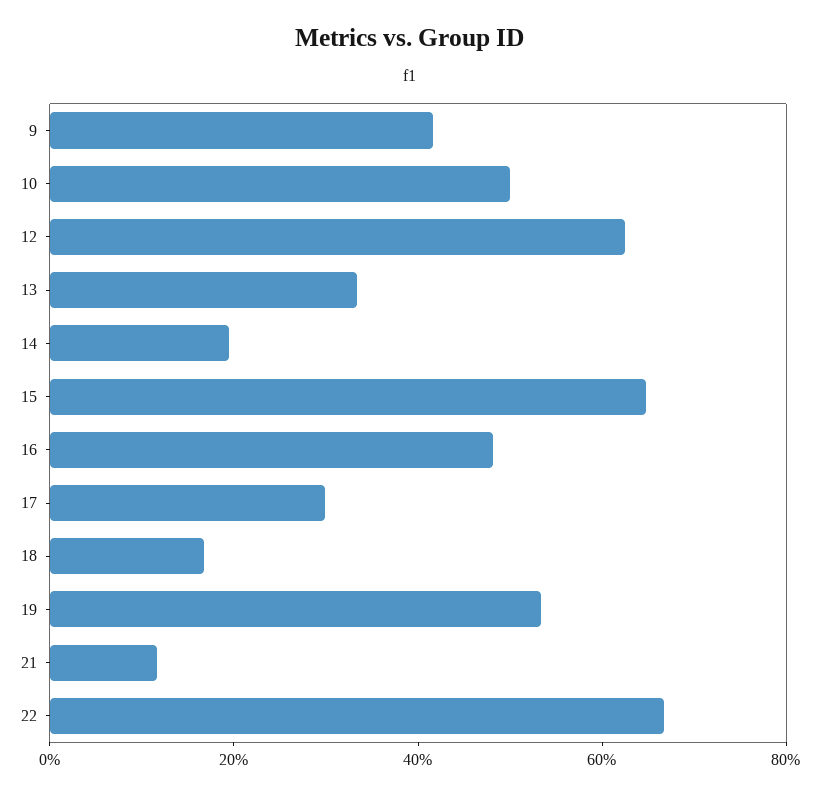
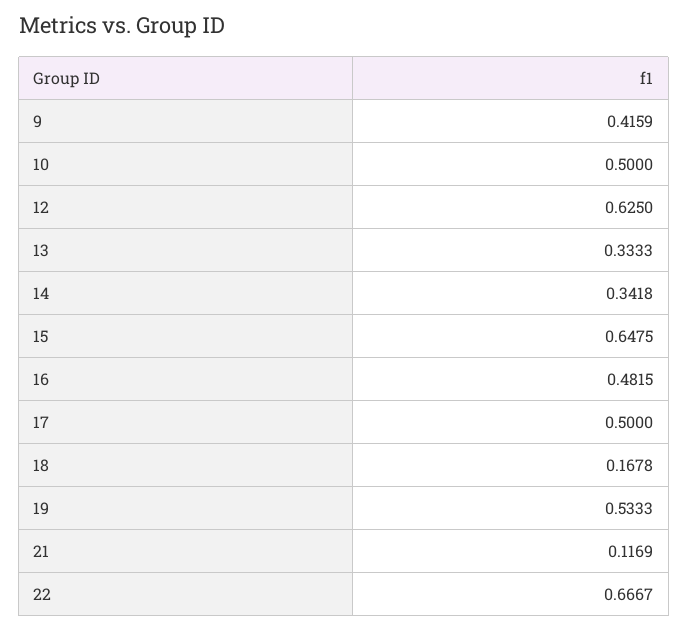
14: 0.2 -> 0.3418
17: 0.3 -> 0.5

